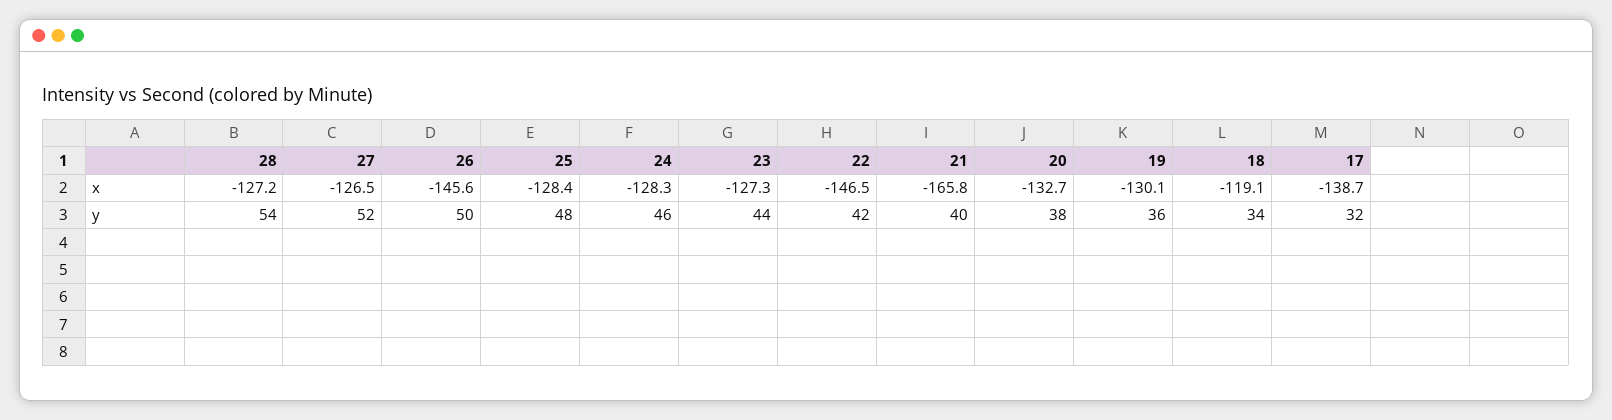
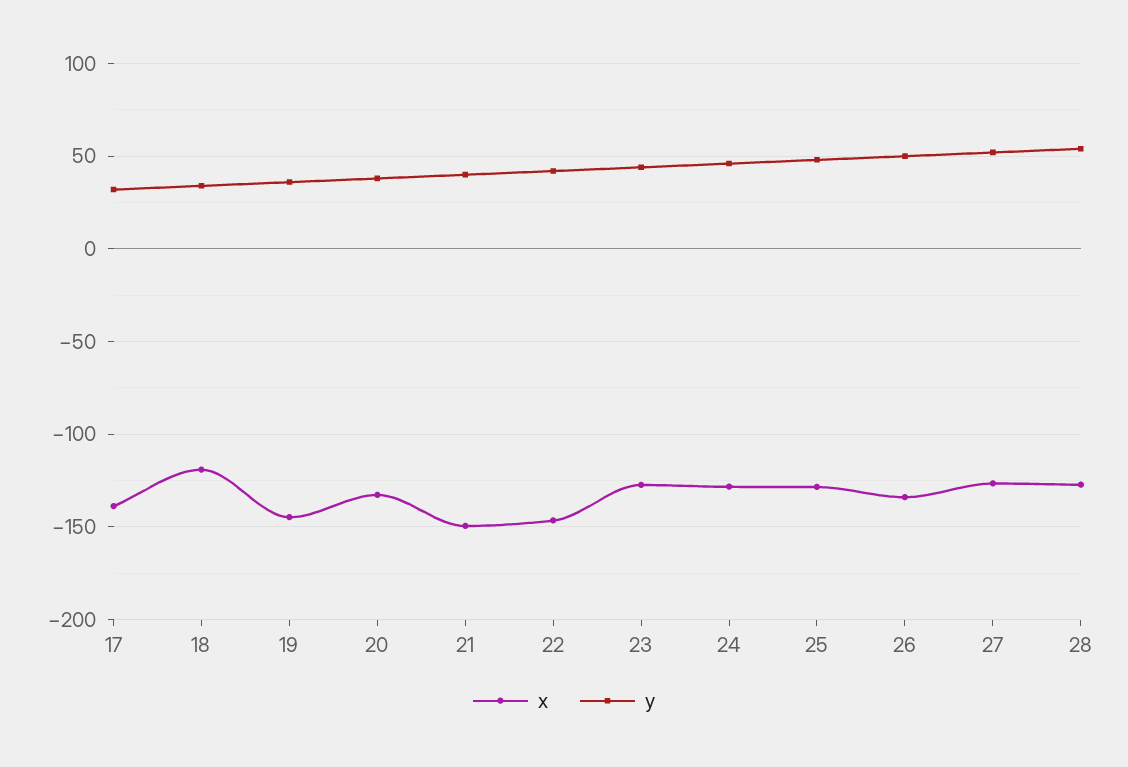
x, 26: -145.6 -> -135
x, 21: -165.8 -> -150
x, 19: -130.1 -> -145

